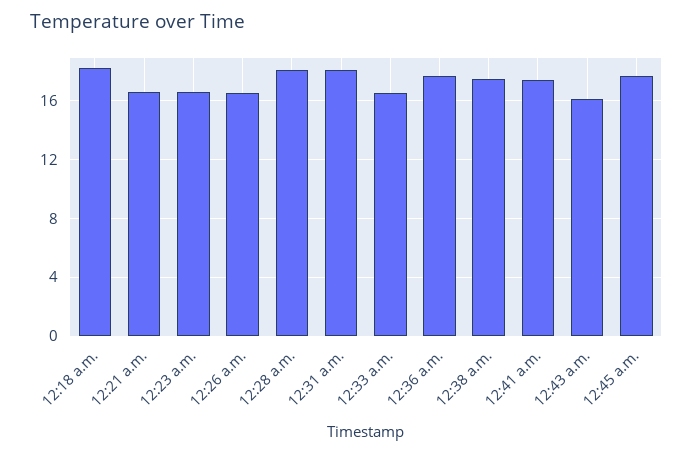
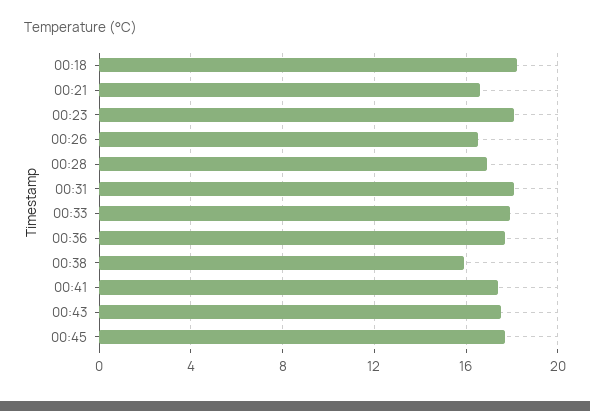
12:23 a.m.: 16.5 -> 18
12:28 a.m.: 18 -> 17
12:33 a.m.: 16.5 -> 18
12:38 a.m.: 17.5 -> 16
12:43 a.m.: 16 -> 17.5

